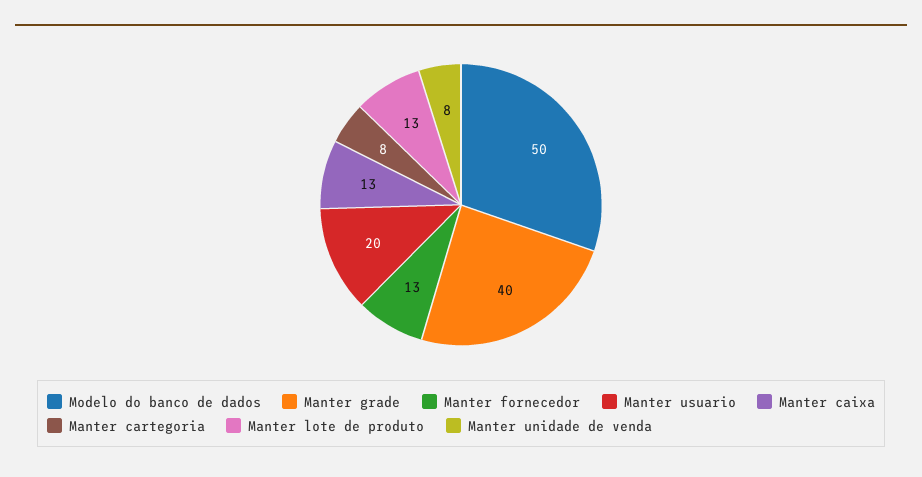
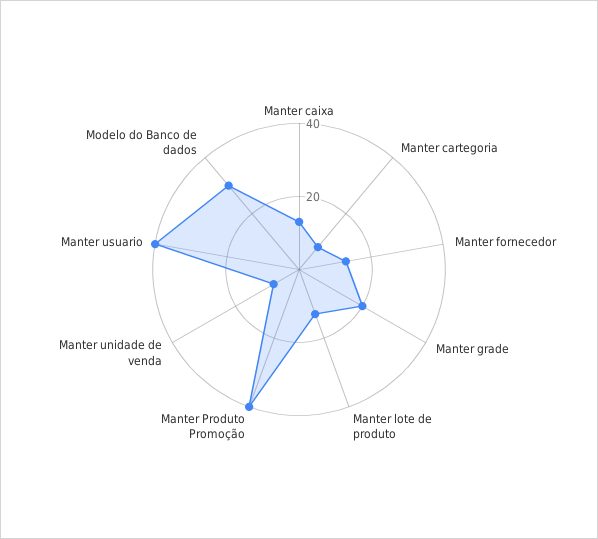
Modelo do banco de dados: 50 -> 30
Manter grade: 40 -> 20
Manter usuario: 20 -> 40
Manter Produto Promoção: none -> 40

